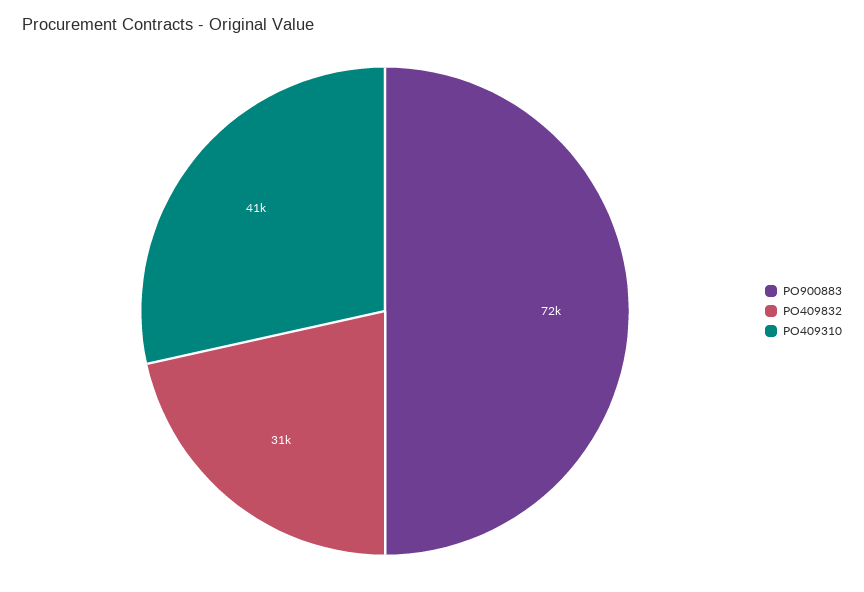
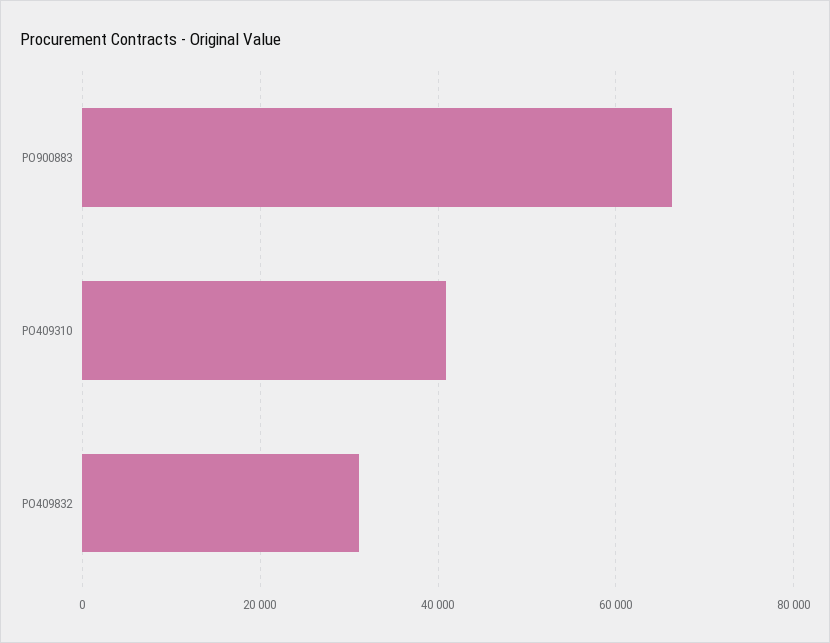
PO900883: 72000 -> 66000

